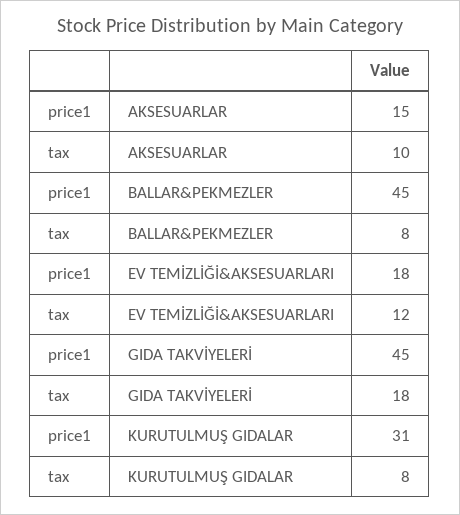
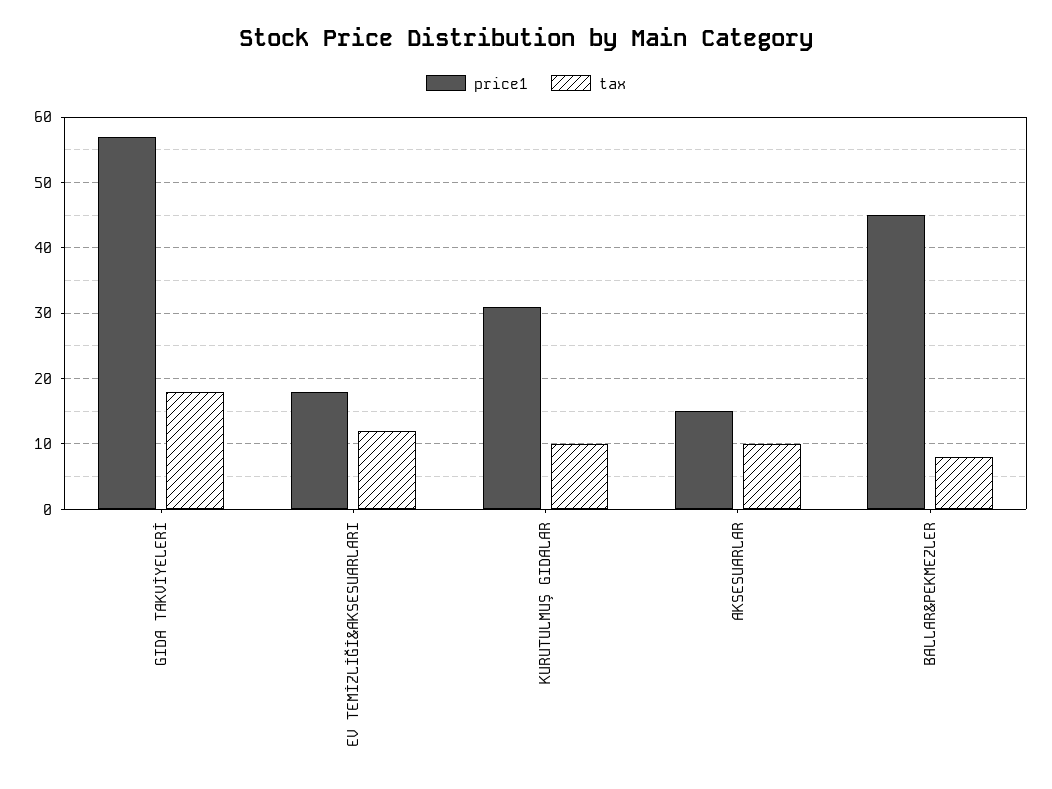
price1, GIDA TAKVİYELERİ: 45 -> 57
tax, KURUTULMUŞ GIDALAR: 8 -> 10

